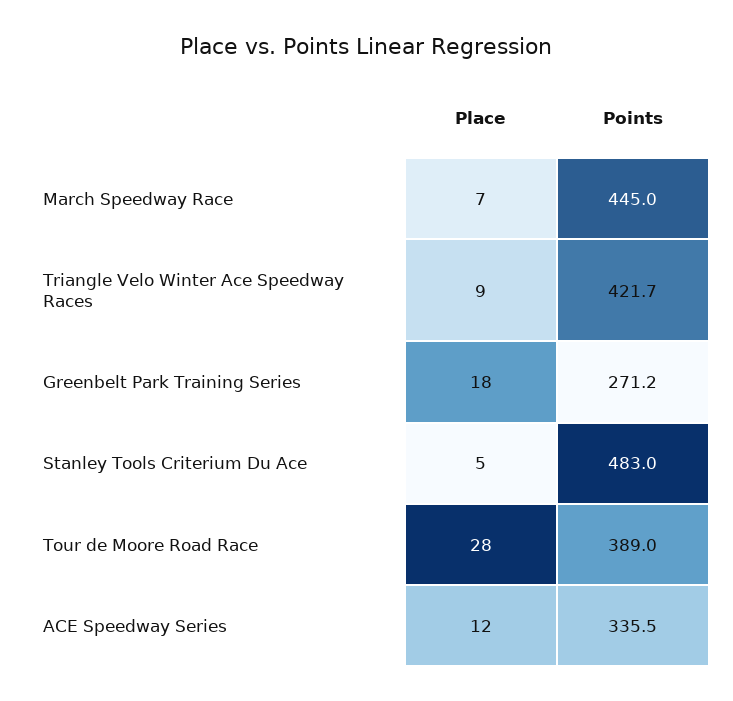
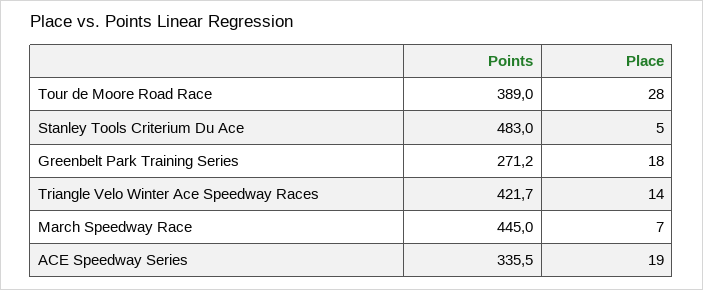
Place, Triangle Velo Winter Ace Speedway Races: 9 -> 14
Place, ACE Speedway Series: 12 -> 19

